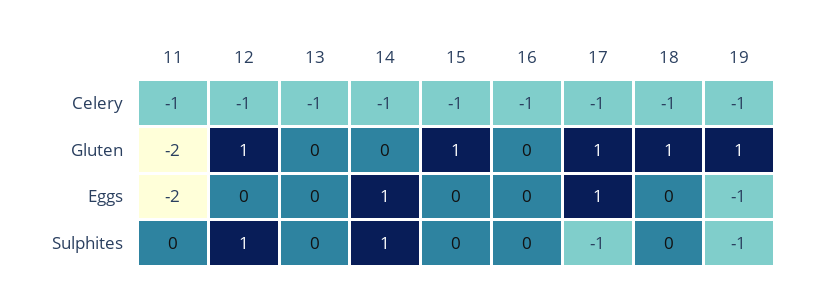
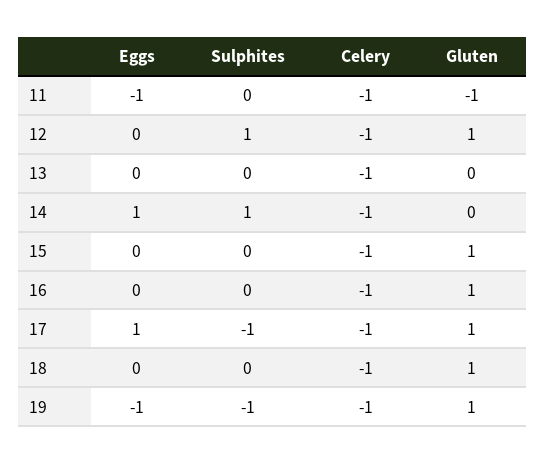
11, Gluten: -2 -> -1
16, Gluten: 0 -> 1
11, Eggs: -2 -> -1

